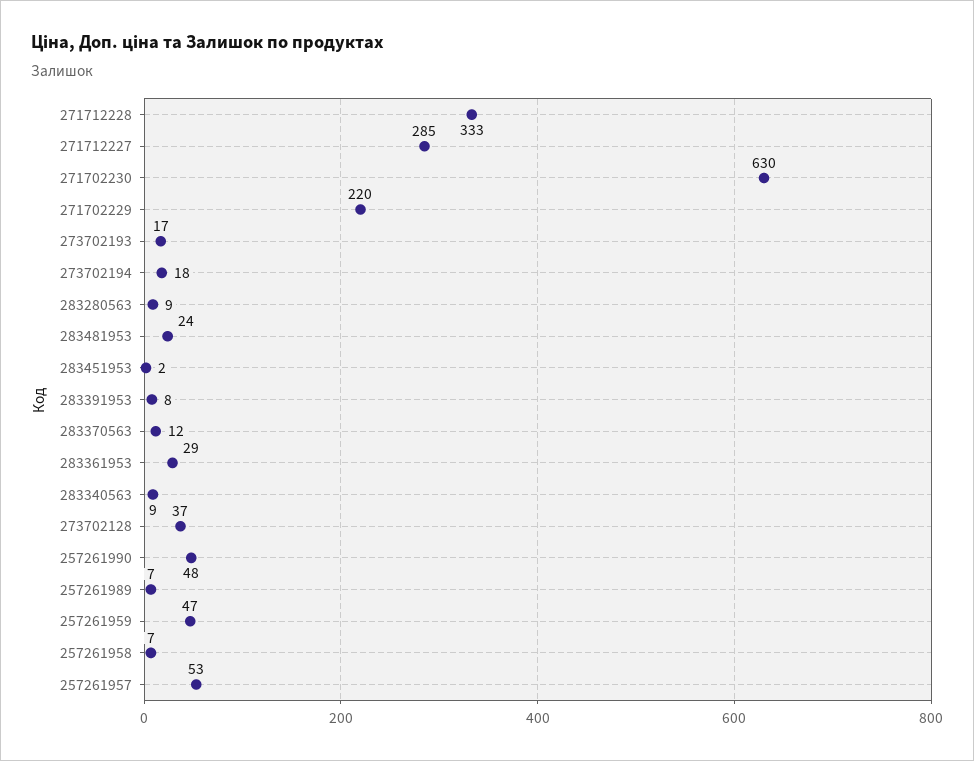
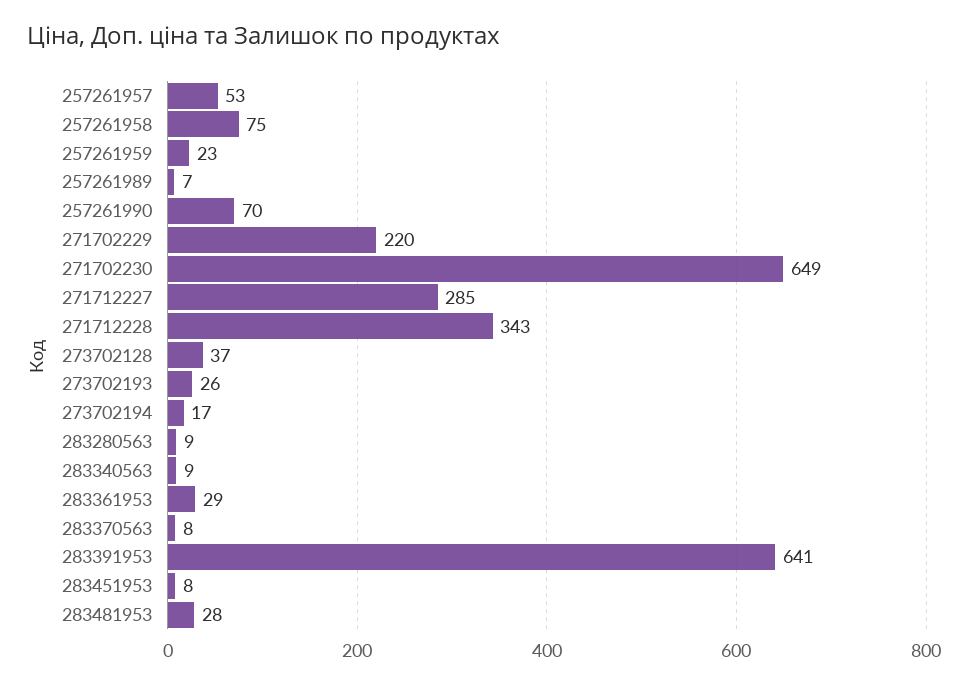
271712228: 333 -> 343
271702230: 630 -> 649
273702193: 17 -> 26
273702194: 18 -> 17
283481953: 24 -> 28
283451953: 2 -> 8
283391953: 8 -> 641
283370563: 12 -> 8
257261990: 48 -> 70
257261959: 47 -> 23
257261958: 7 -> 75

